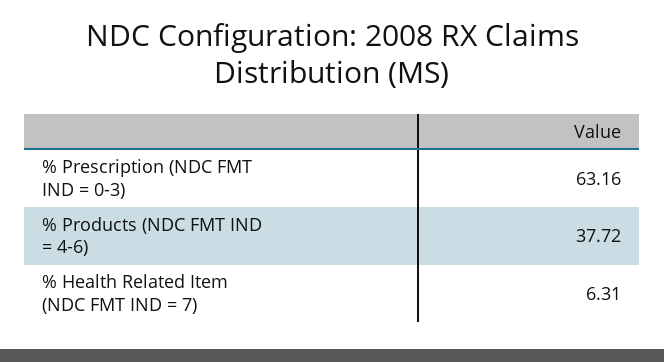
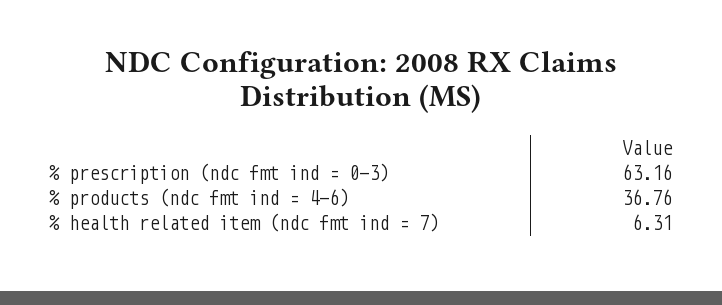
% Products (NDC FMT IND = 4-6): 37.72 -> 36.76

